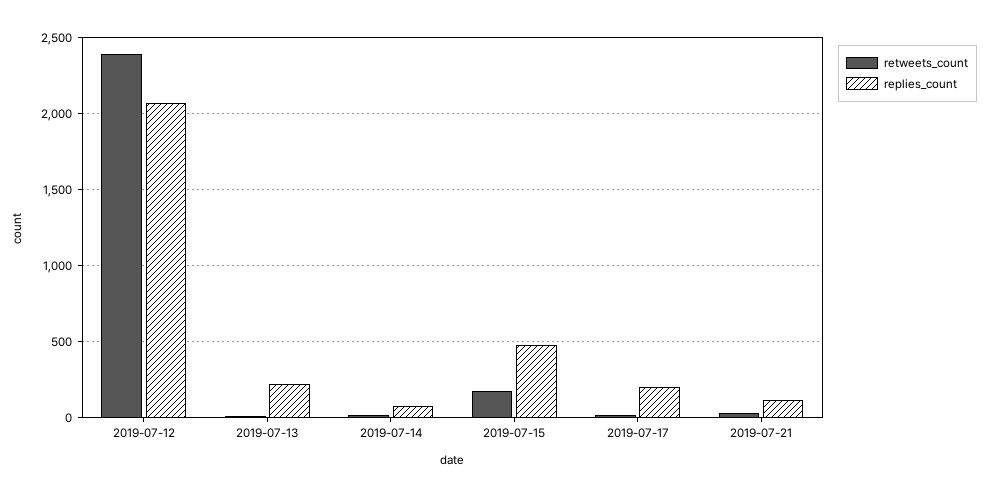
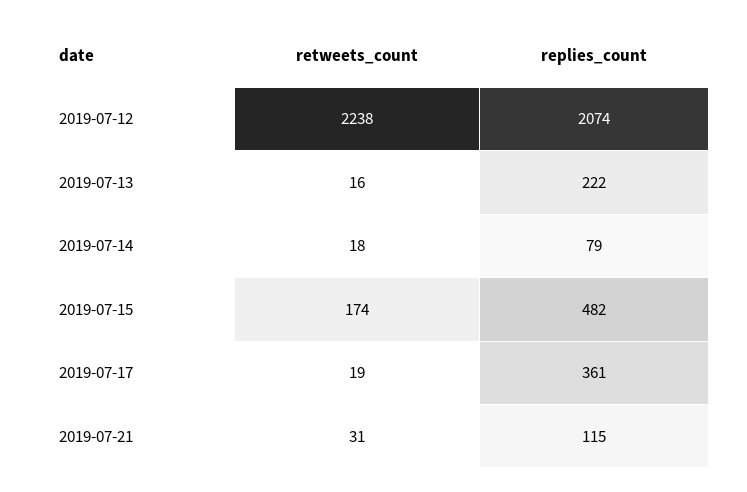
retweets_count, 2019-07-12: 2400 -> 2238
replies_count, 2019-07-17: 200 -> 361

